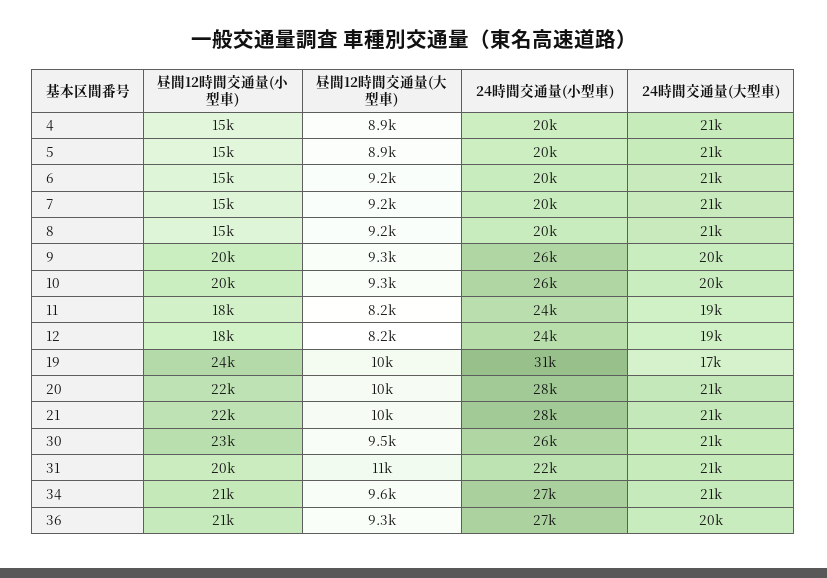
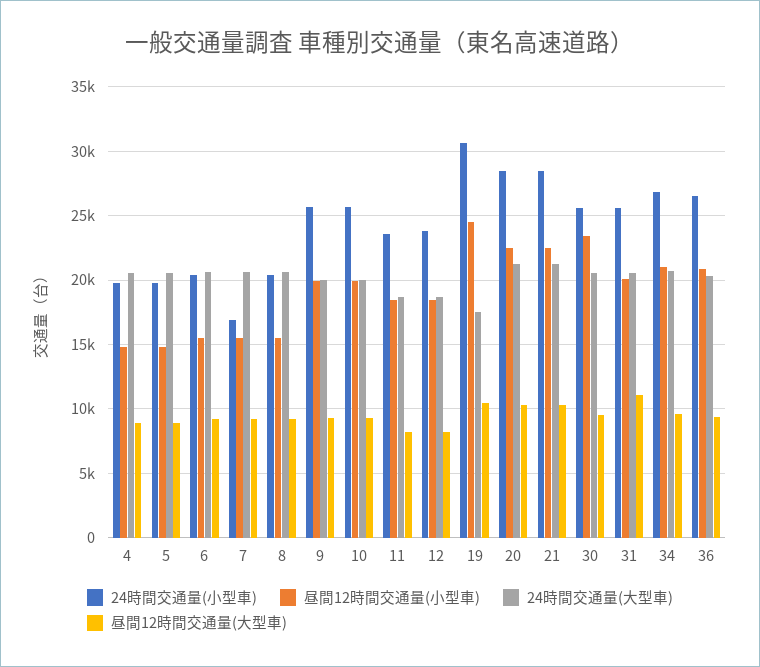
24時間交通量(小型車), 7: 20000 -> 17000
24時間交通量(小型車), 31: 22000 -> 25500

